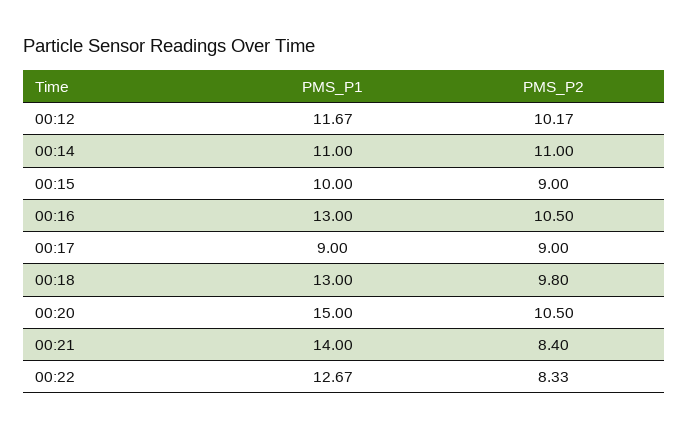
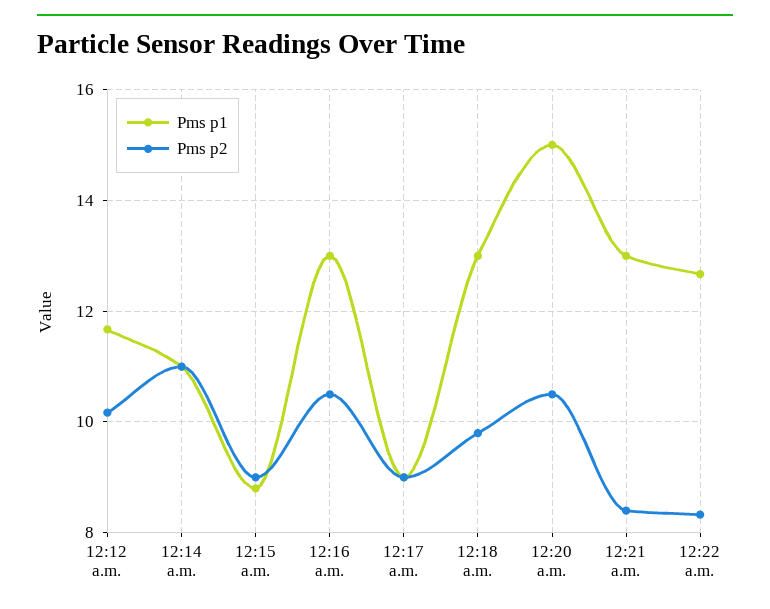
PMS_P1, 00:15: 10 -> 8.8
PMS_P1, 00:21: 14 -> 13

